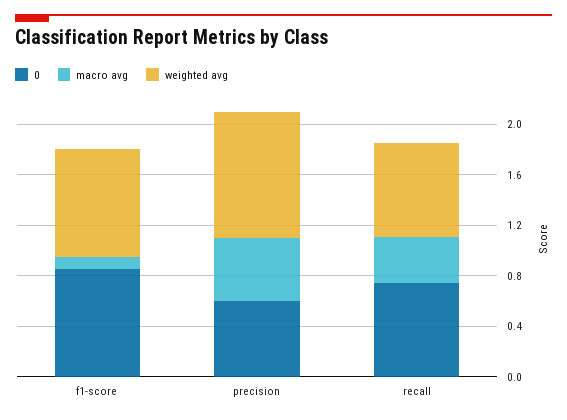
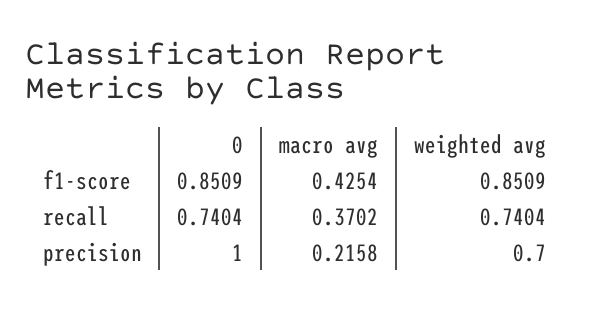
macro avg, f1-score: 0.1 -> 0.4254
0, precision: 0.6 -> 1
macro avg, precision: 0.5 -> 0.2158
weighted avg, precision: 1 -> 0.7

